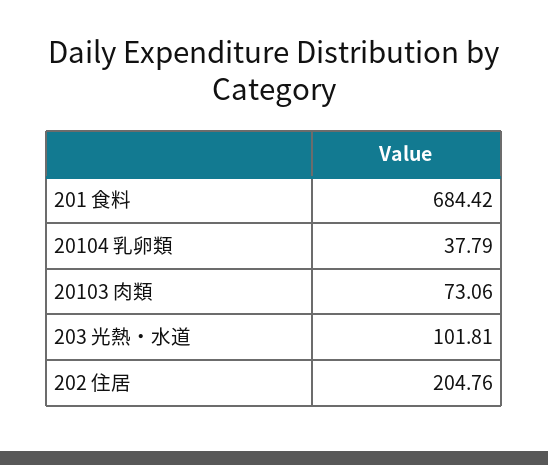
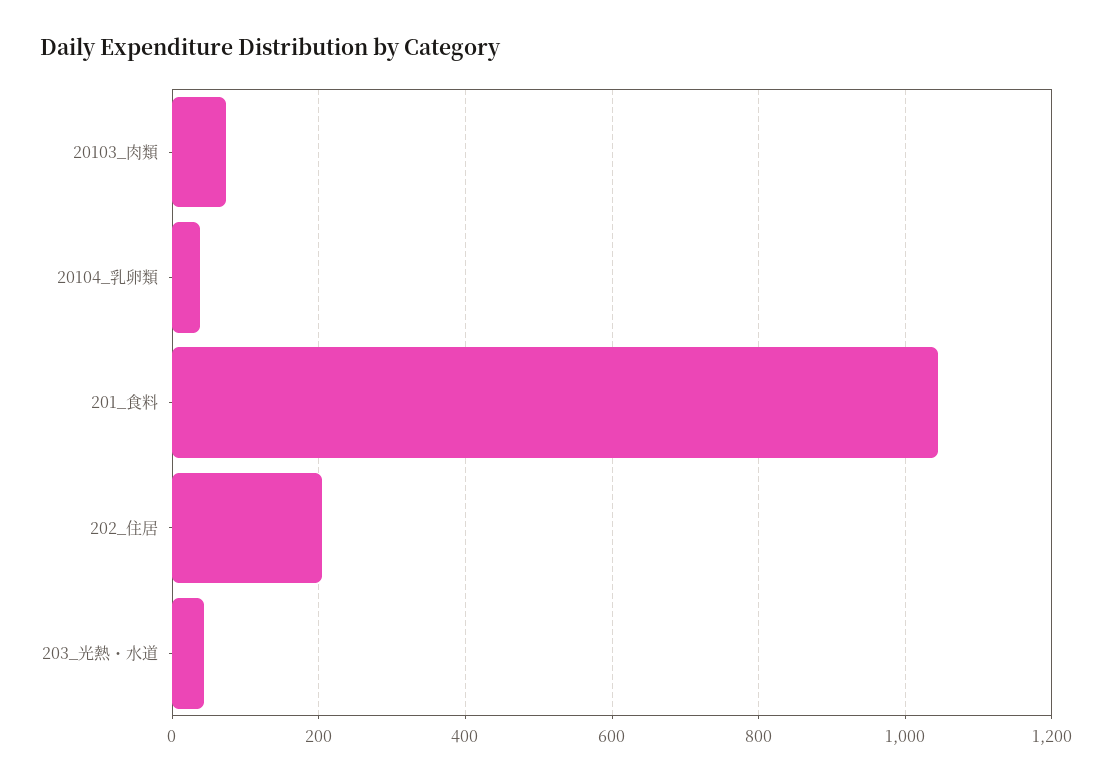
201 食料: 684.42 -> 1040
203 光熱・水道: 101.81 -> 40

